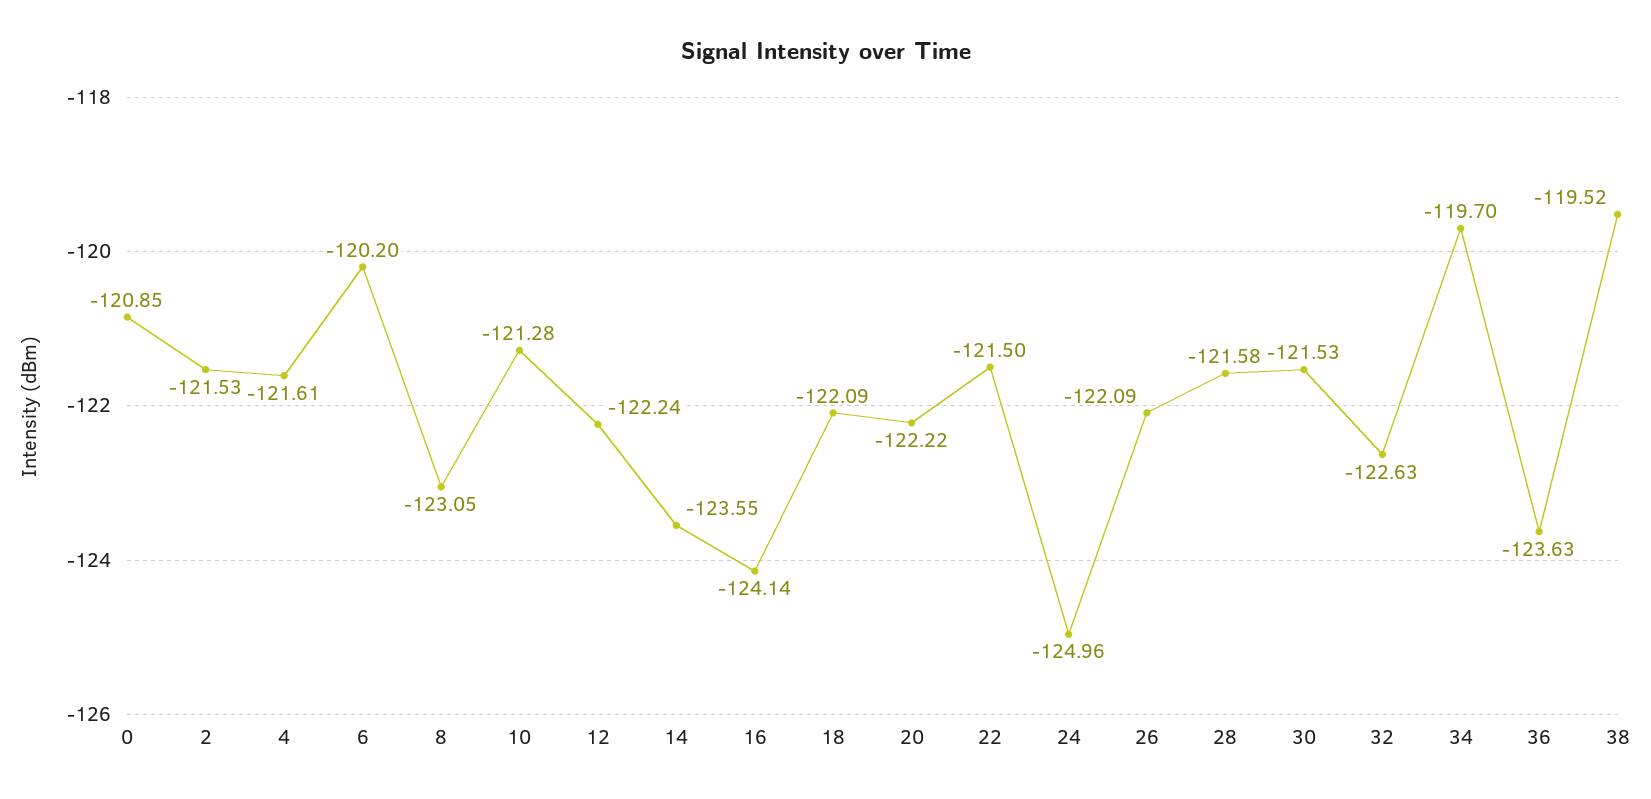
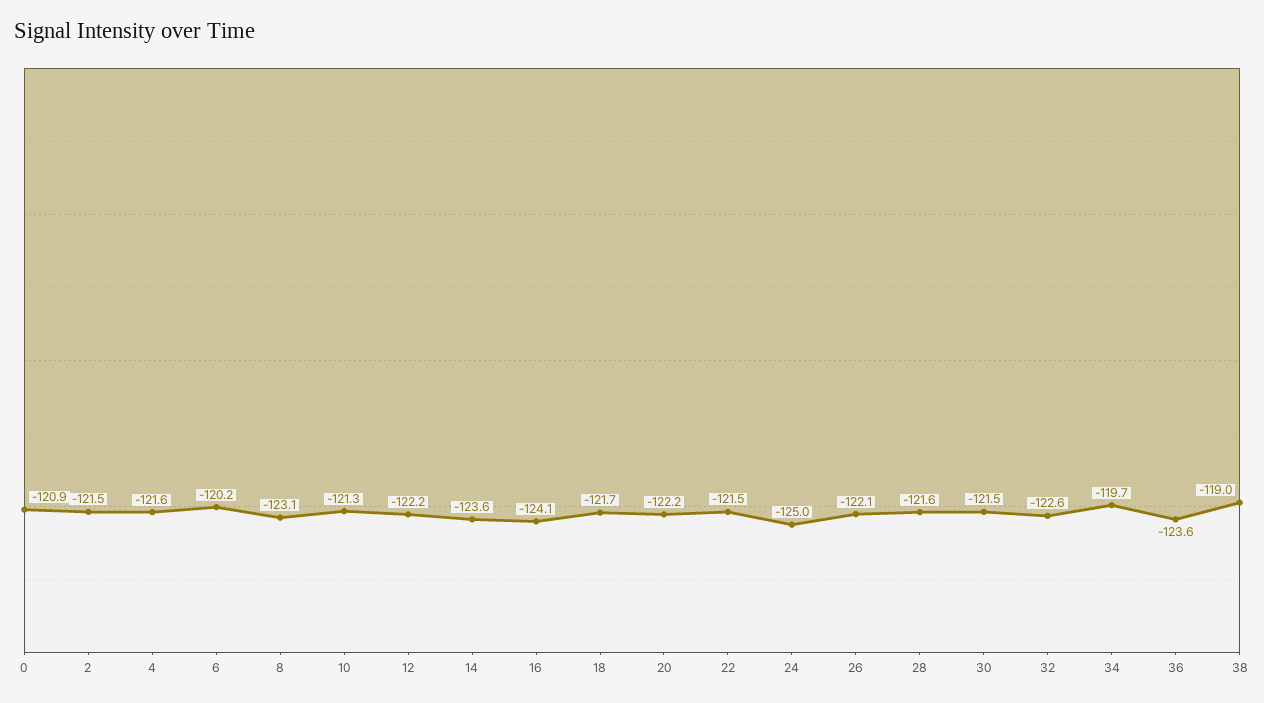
18: -122.09 -> -121.7
38: -119.52 -> -119

